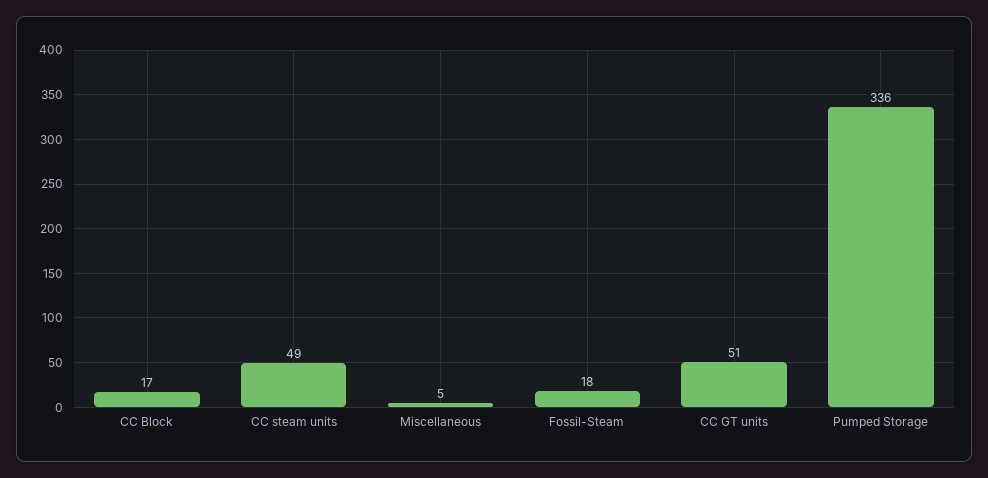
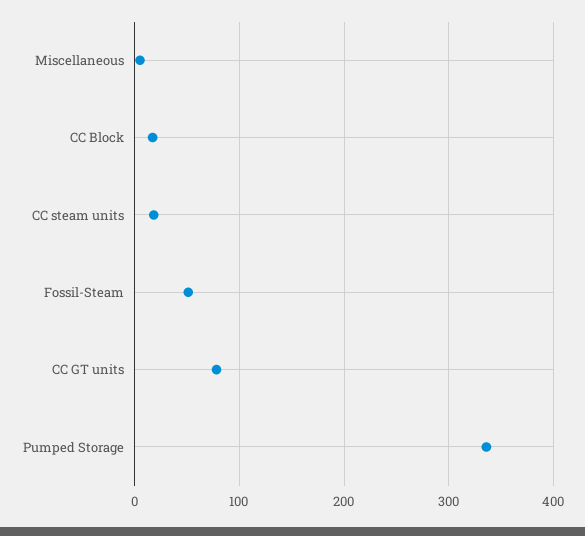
CC steam units: 49 -> 20
Fossil-Steam: 18 -> 50
CC GT units: 51 -> 80

